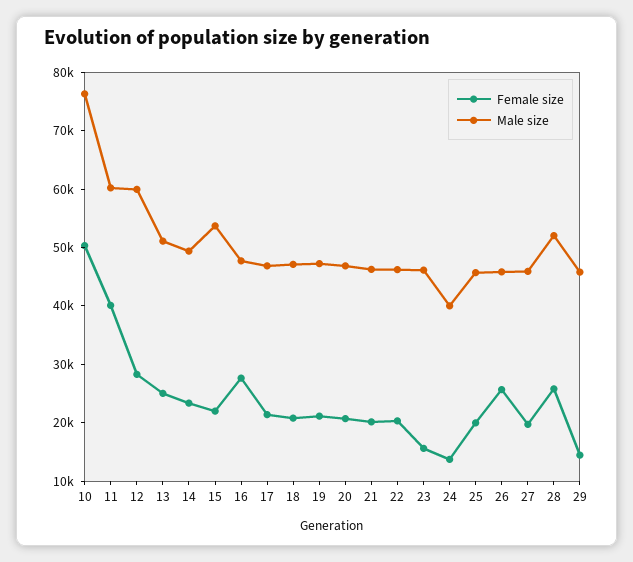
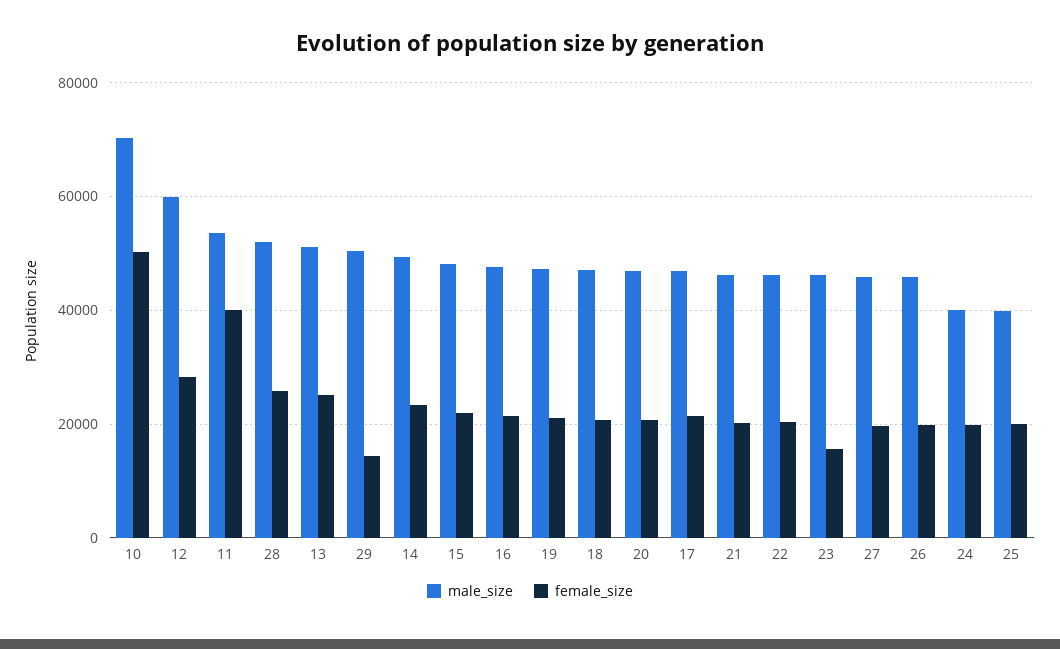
Male size, 10: 76000 -> 70000
Male size, 11: 60000 -> 54000
Male size, 15: 54000 -> 48000
Female size, 16: 28000 -> 22000
Female size, 24: 14000 -> 20000
Male size, 25: 46000 -> 40000
Female size, 26: 26000 -> 20000
Male size, 29: 46000 -> 50000

